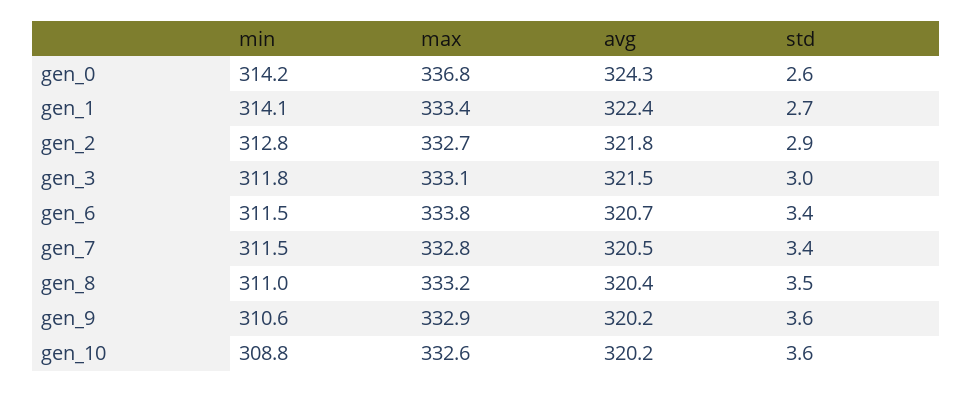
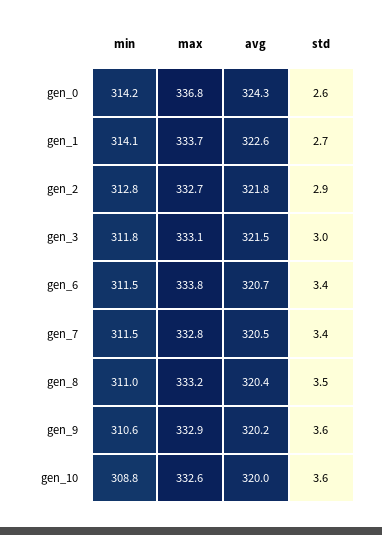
max, gen_1: 333.4 -> 333.7
avg, gen_1: 322.4 -> 322.6
avg, gen_10: 320.2 -> 320

